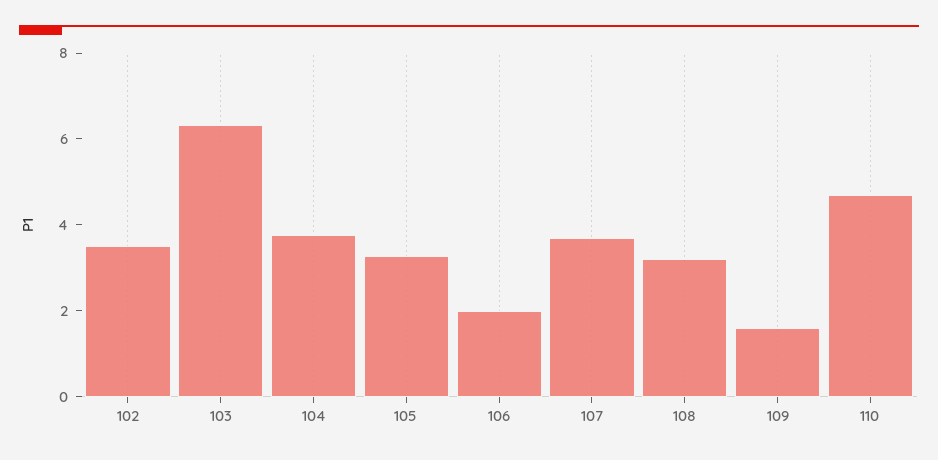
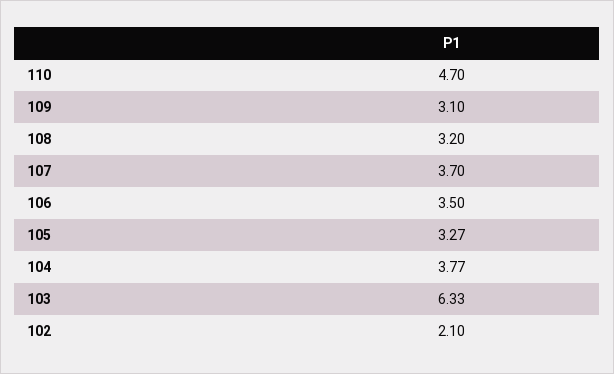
102: 3.5 -> 2.1
106: 2 -> 3.5
109: 1.5 -> 3.1

